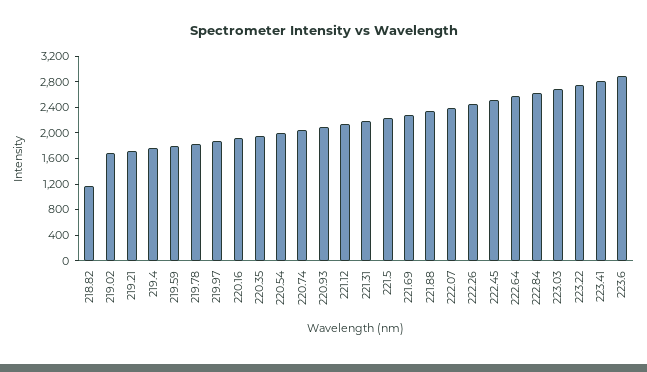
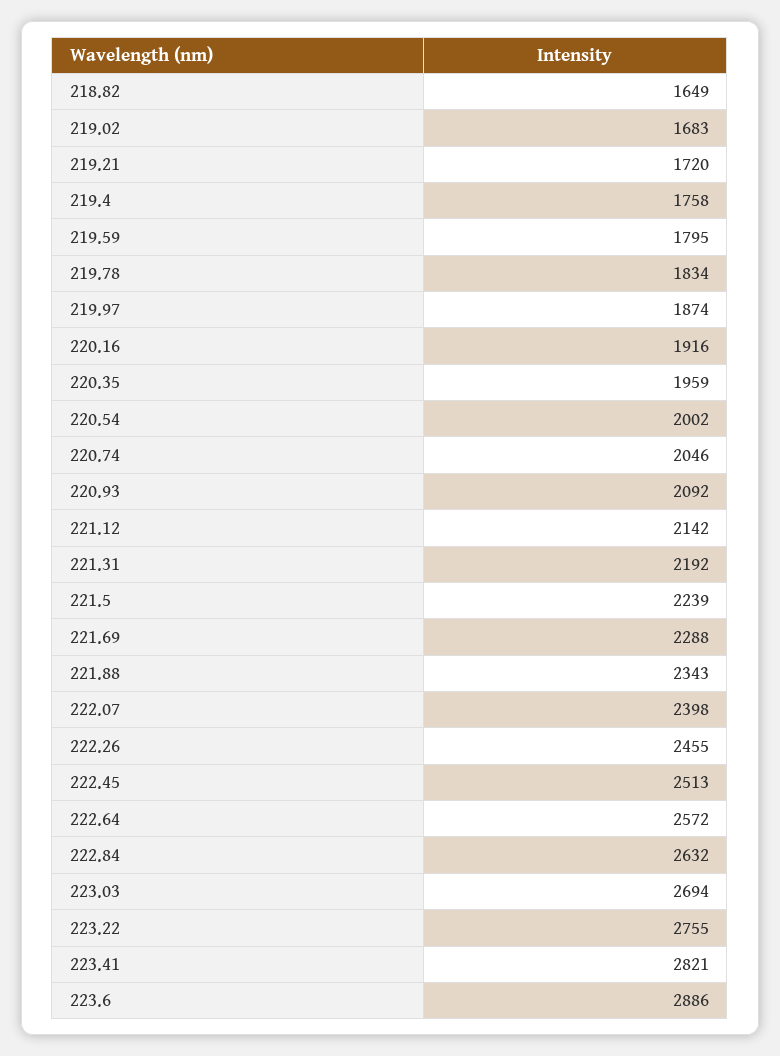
218.82: 1200 -> 1649

